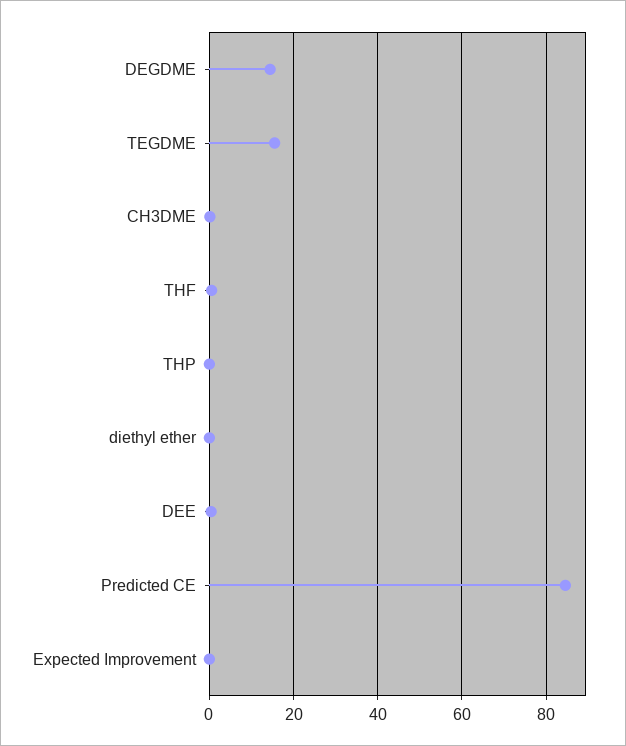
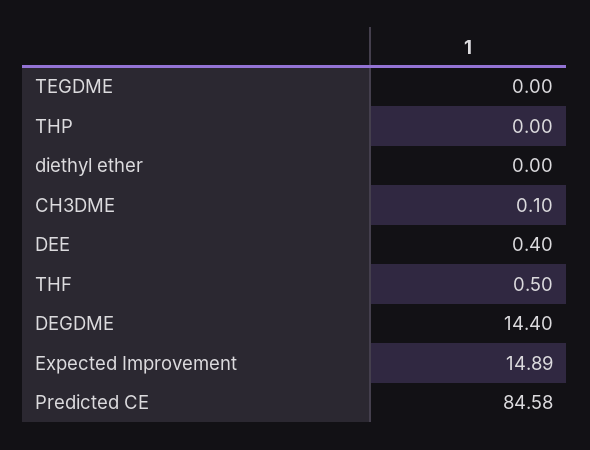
TEGDME: 16 -> 0
Expected Improvement: 0 -> 14.89

